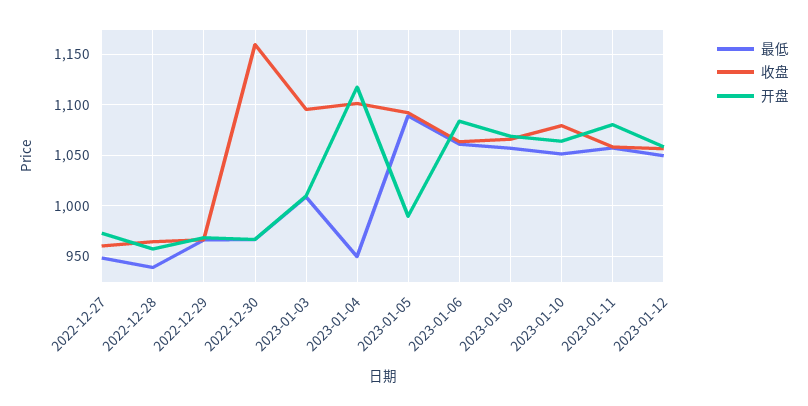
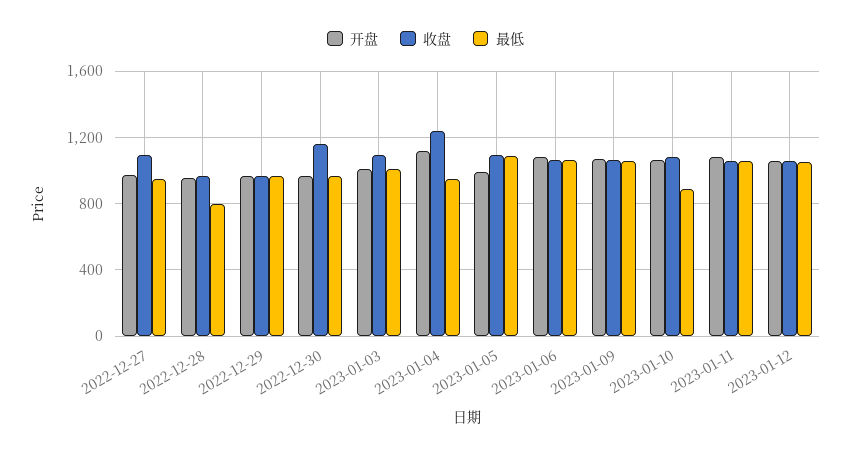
收盘, 2022-12-27: 960 -> 1100
最低, 2022-12-28: 940 -> 800
收盘, 2023-01-04: 1100 -> 1250
最低, 2023-01-10: 1050 -> 900

